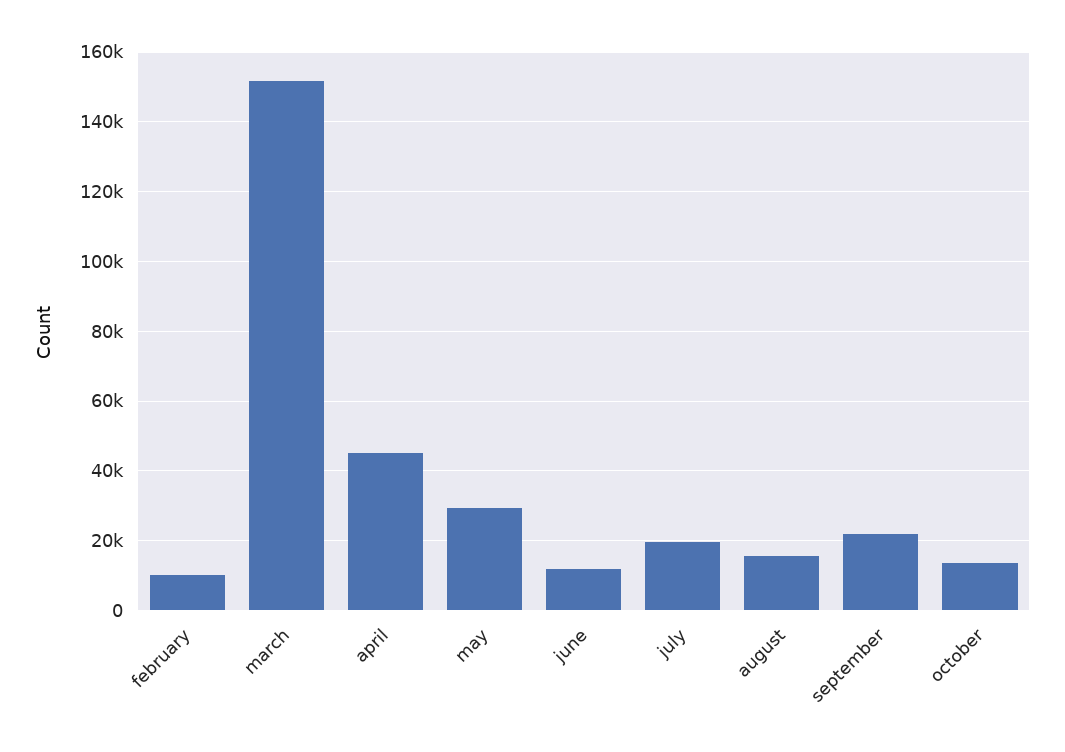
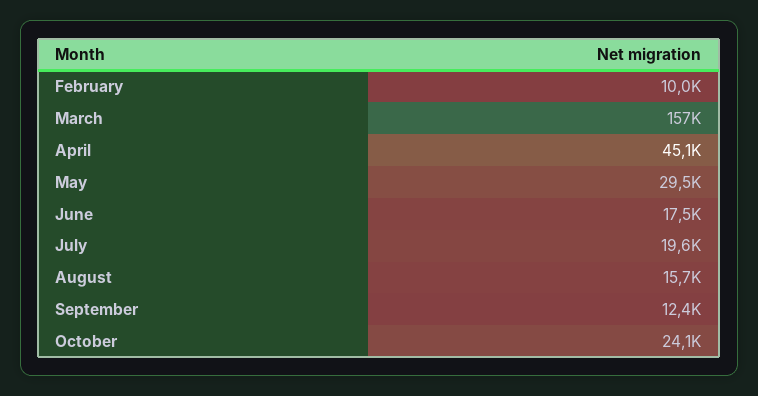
march: 152000 -> 157000
june: 12000 -> 17500
september: 22000 -> 12400
october: 14000 -> 24100

